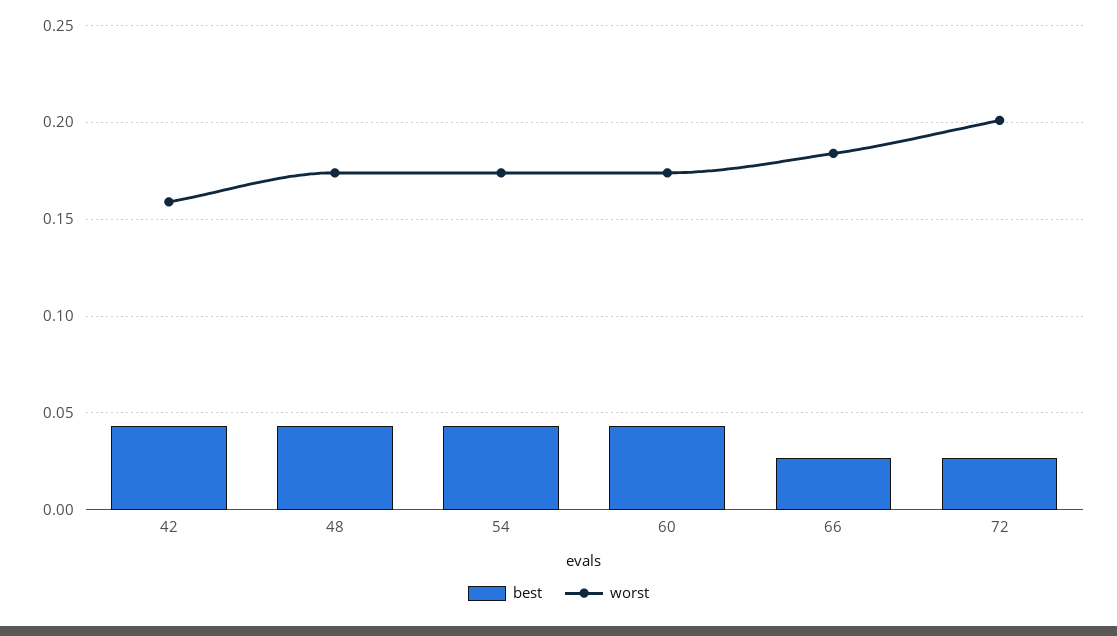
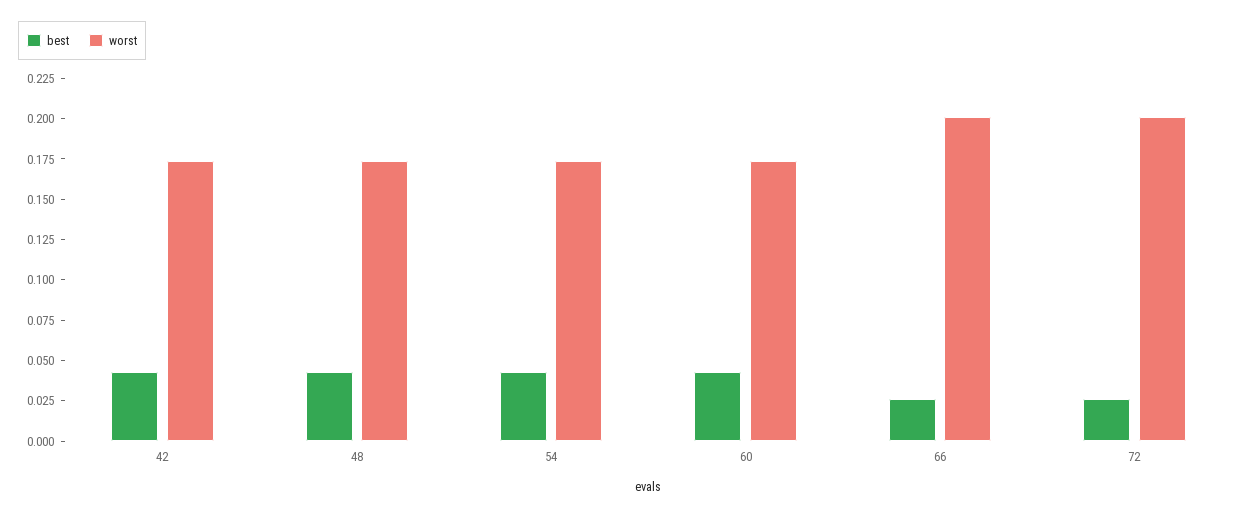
worst, 42: 0.16 -> 0.175
worst, 66: 0.185 -> 0.2

